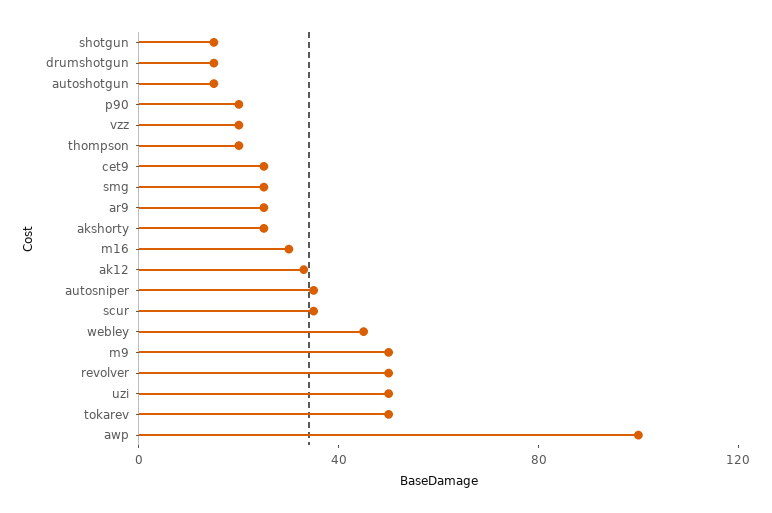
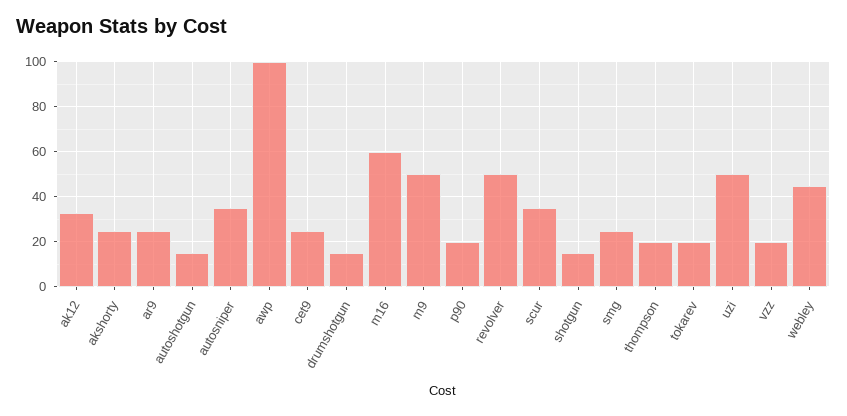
m16: 30 -> 60
tokarev: 50 -> 20

